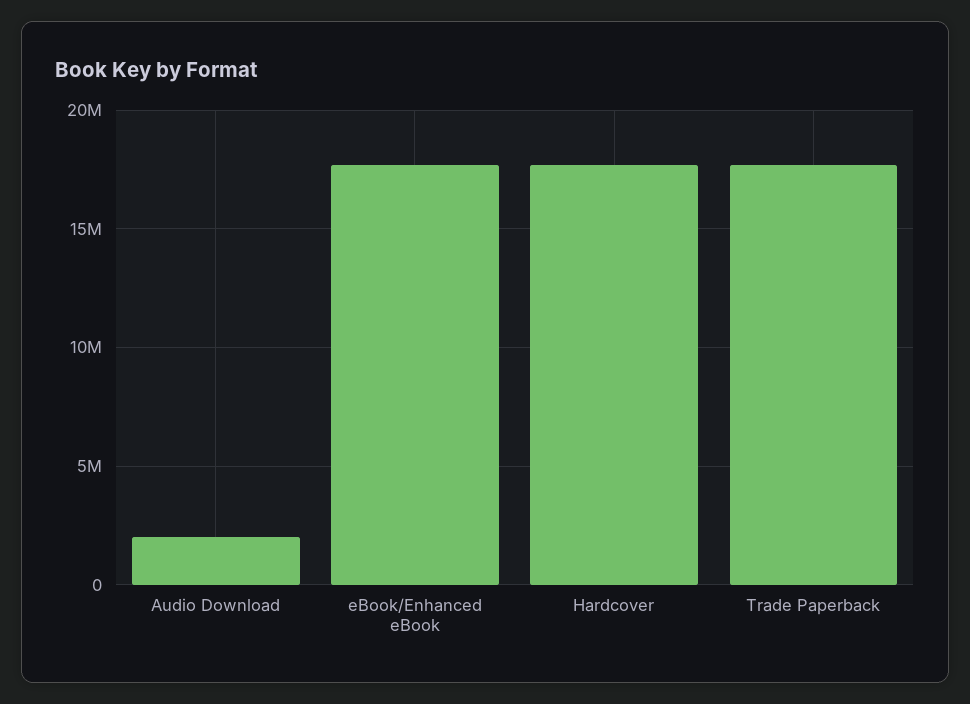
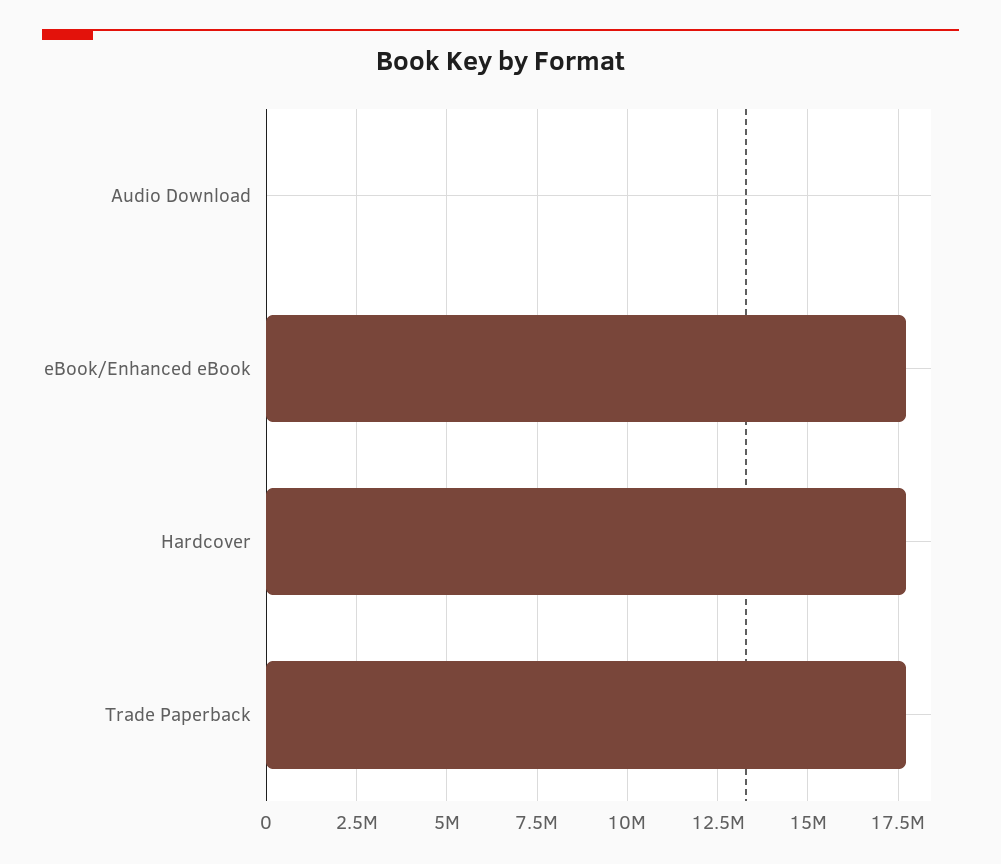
Audio Download: 2000000 -> 0

